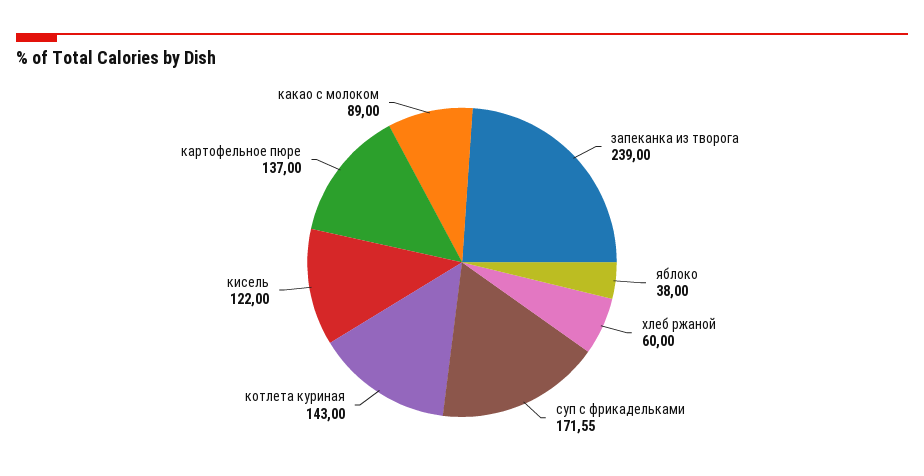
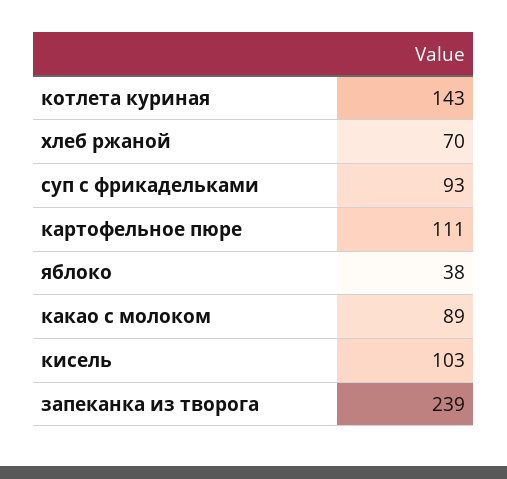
хлеб ржаной: 60 -> 70
суп с фрикадельками: 171.55 -> 93
кисель: 122 -> 103
картофельное пюре: 137 -> 111

